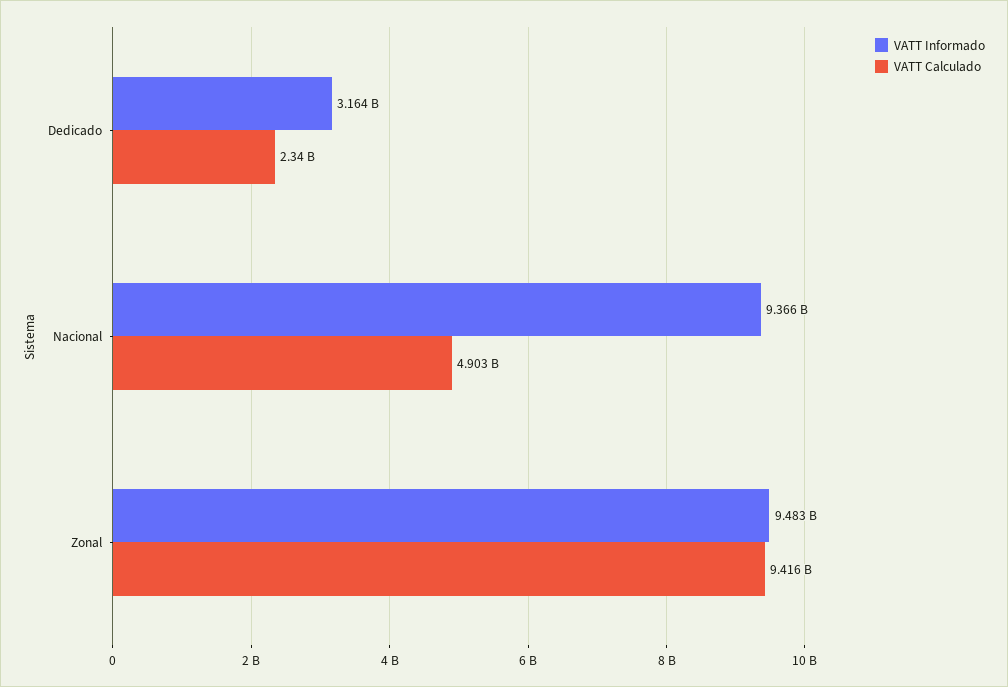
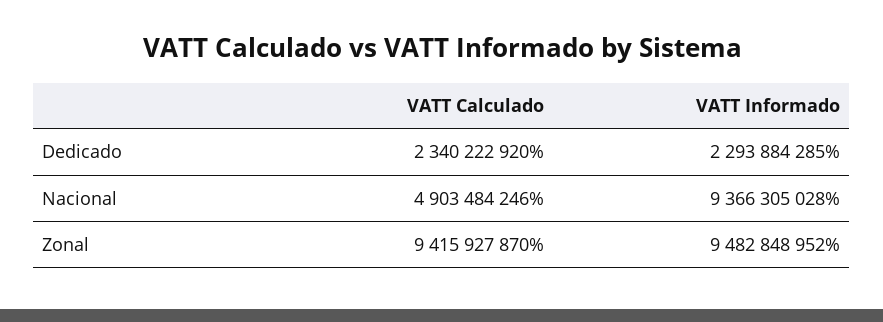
VATT Informado, Dedicado: 3164000000 -> 2293884285

